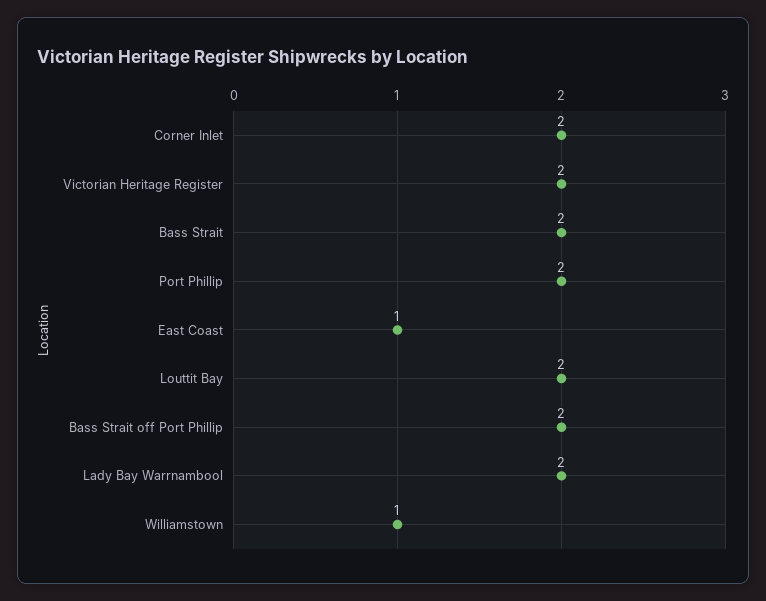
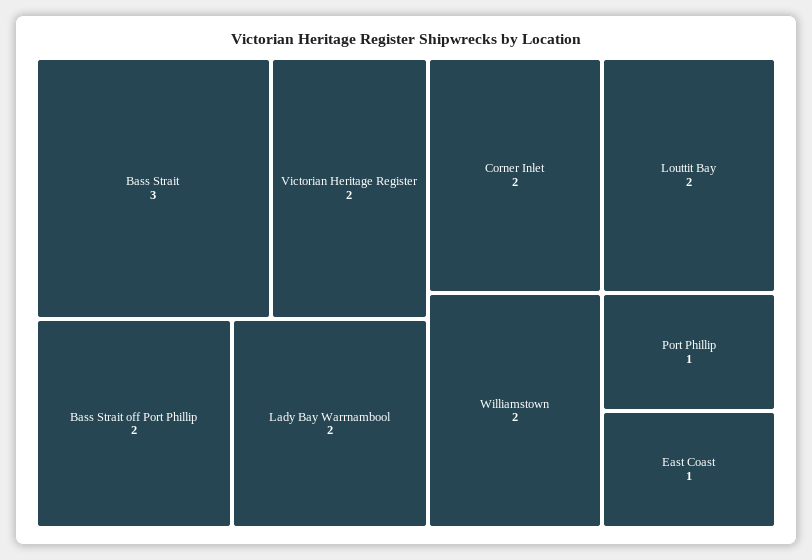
Bass Strait: 2 -> 3
Port Phillip: 2 -> 1
Williamstown: 1 -> 2

